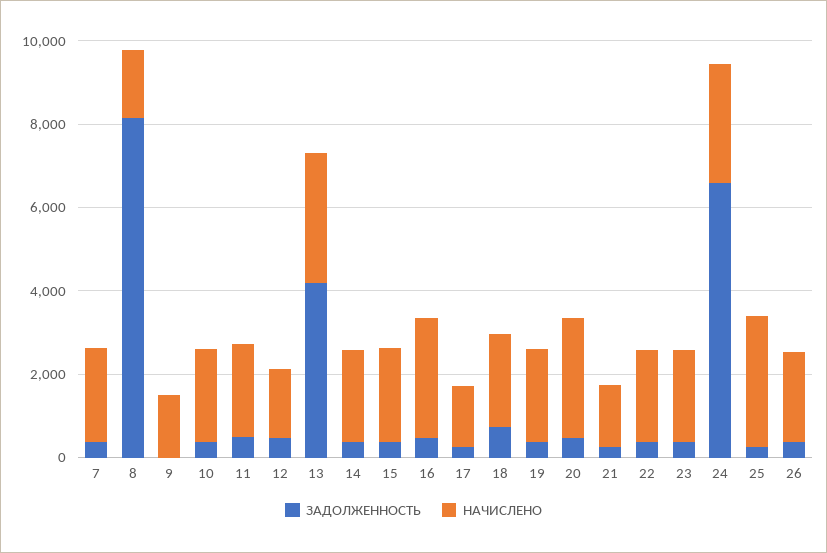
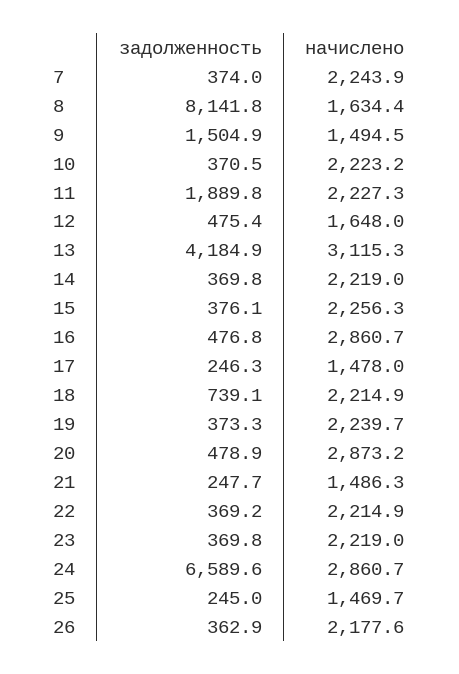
ЗАДОЛЖЕННОСТЬ, 9: 0 -> 1504.9
ЗАДОЛЖЕННОСТЬ, 11: 500 -> 1889.8
НАЧИСЛЕНО, 25: 3000 -> 1469.7

